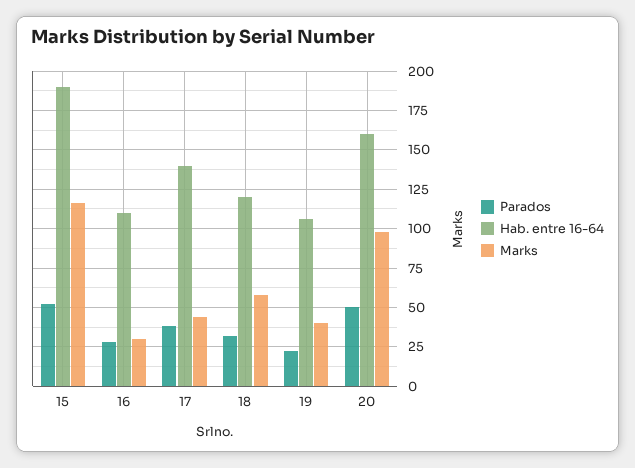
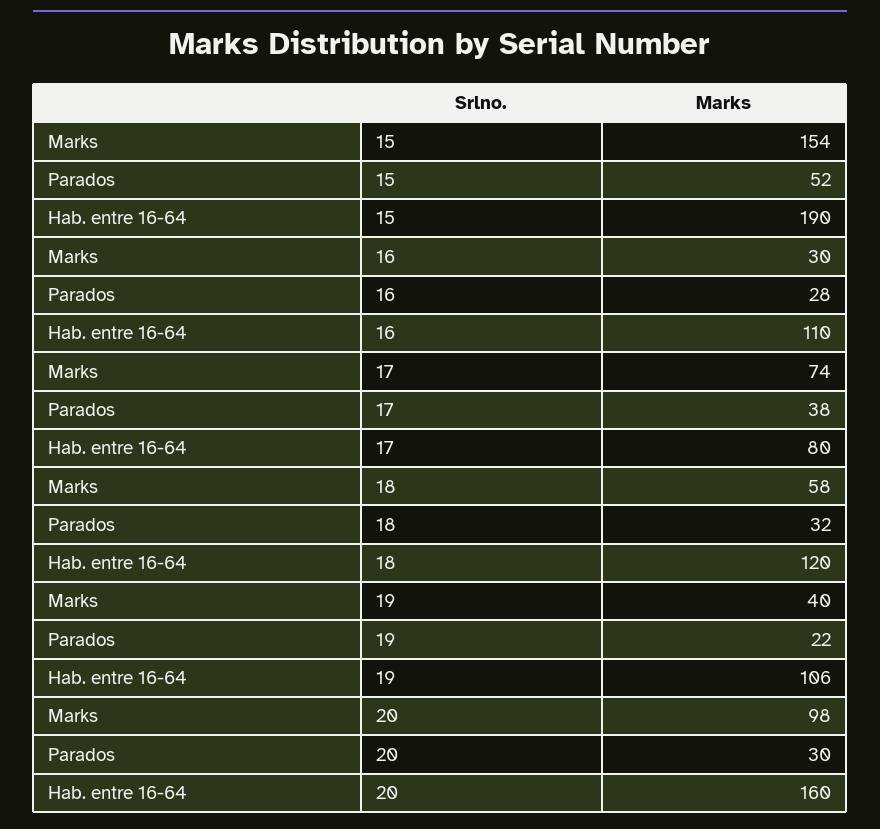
Marks, 15: 115 -> 154
Hab. entre 16-64, 17: 140 -> 80
Marks, 17: 45 -> 74
Parados, 20: 50 -> 30

